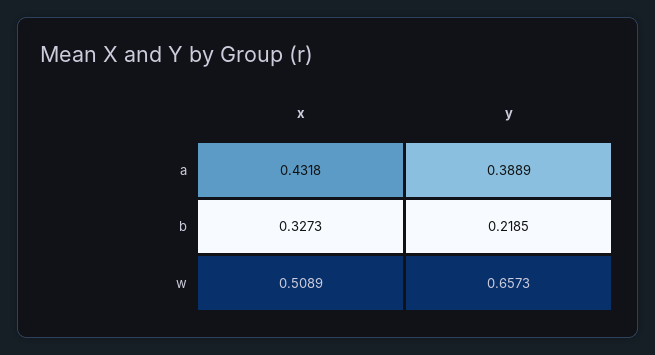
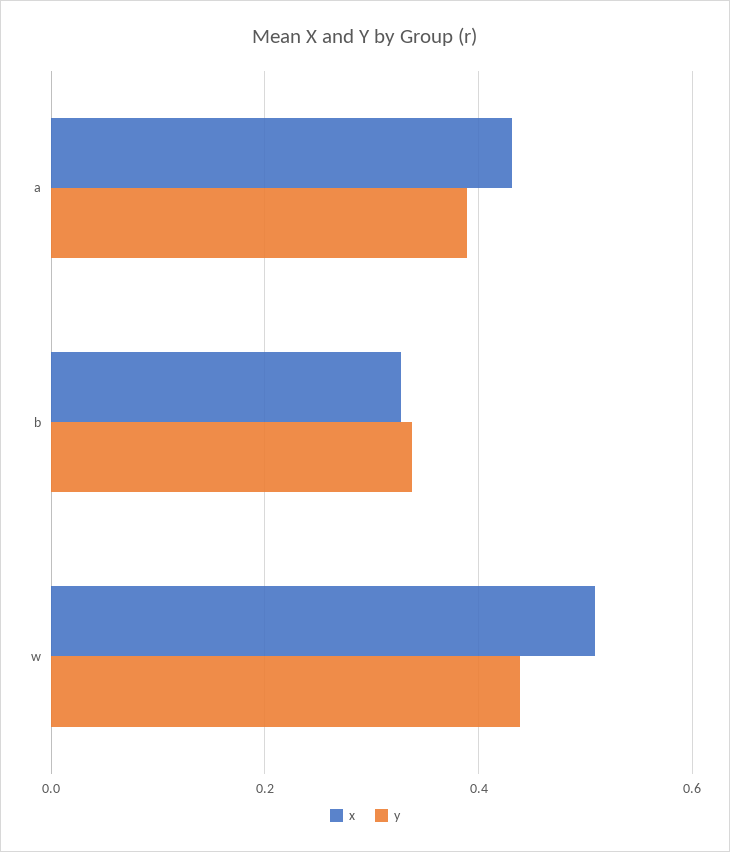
y, b: 0.2185 -> 0.34
y, w: 0.6573 -> 0.44

